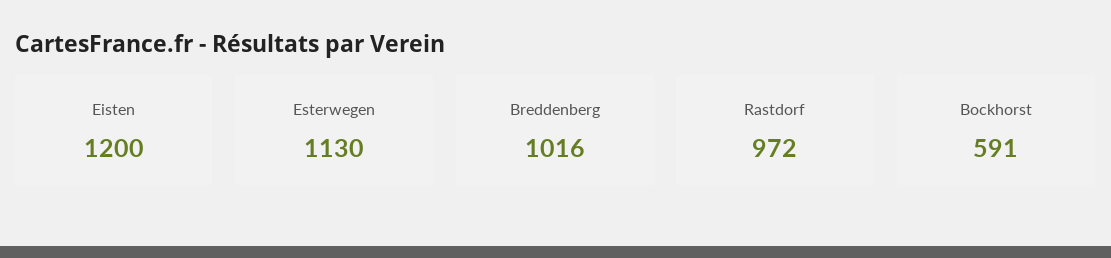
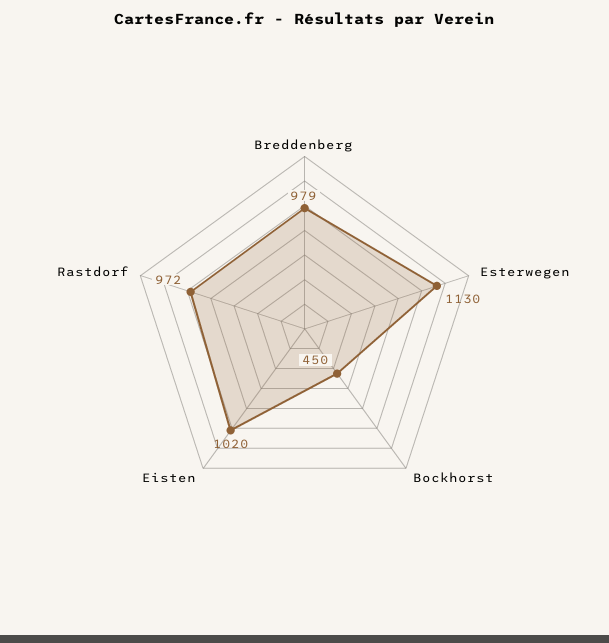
Eisten: 1200 -> 1020
Breddenberg: 1016 -> 979
Bockhorst: 591 -> 450

